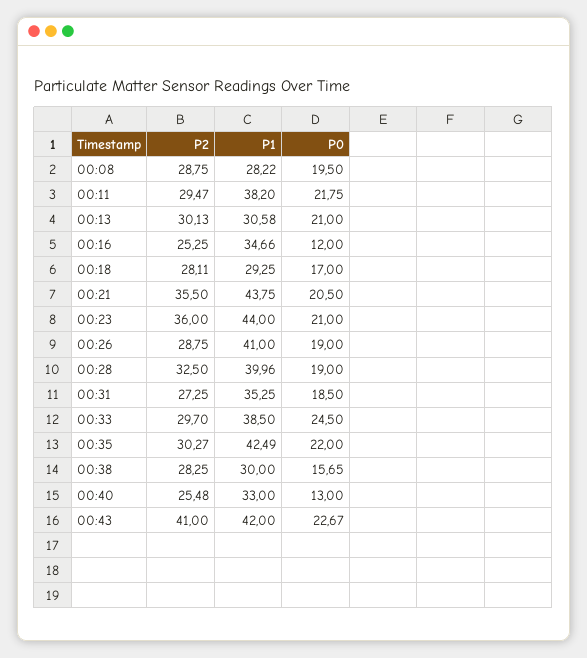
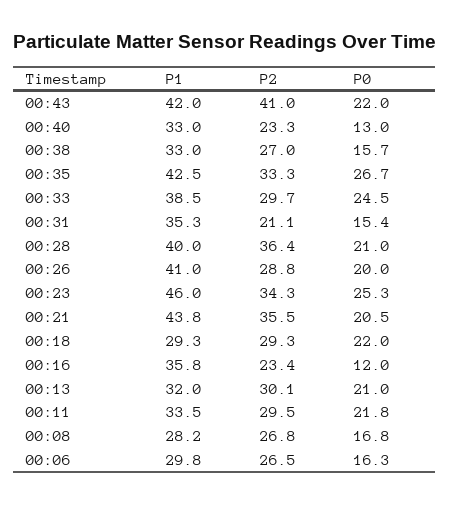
P2, 00:08: 28.75 -> 26.8
P0, 00:08: 19.5 -> 16.8
P1, 00:11: 38.2 -> 33.5
P1, 00:13: 30.58 -> 32
P2, 00:16: 25.25 -> 23.4
P1, 00:16: 34.66 -> 35.8
P2, 00:18: 28.11 -> 29.3
P0, 00:18: 17 -> 22
P2, 00:23: 36 -> 34.3
P1, 00:23: 44 -> 46
P0, 00:23: 21 -> 25.3
P0, 00:26: 19 -> 20
P2, 00:28: 32.5 -> 36.4
P0, 00:28: 19 -> 21
P2, 00:31: 27.25 -> 21.1
P0, 00:31: 18.5 -> 15.4
P2, 00:35: 30.27 -> 33.3
P0, 00:35: 22 -> 26.7
P2, 00:38: 28.25 -> 27
P1, 00:38: 30 -> 33
P2, 00:40: 25.48 -> 23.3
P0, 00:43: 22.67 -> 22
P1, 00:06: none -> 29.8
P2, 00:06: none -> 26.5
P0, 00:06: none -> 16.3

